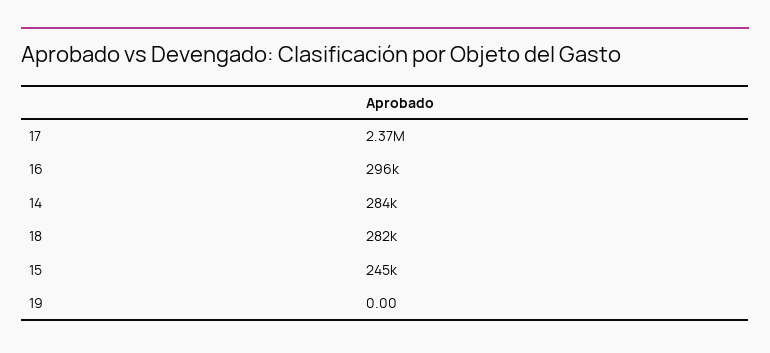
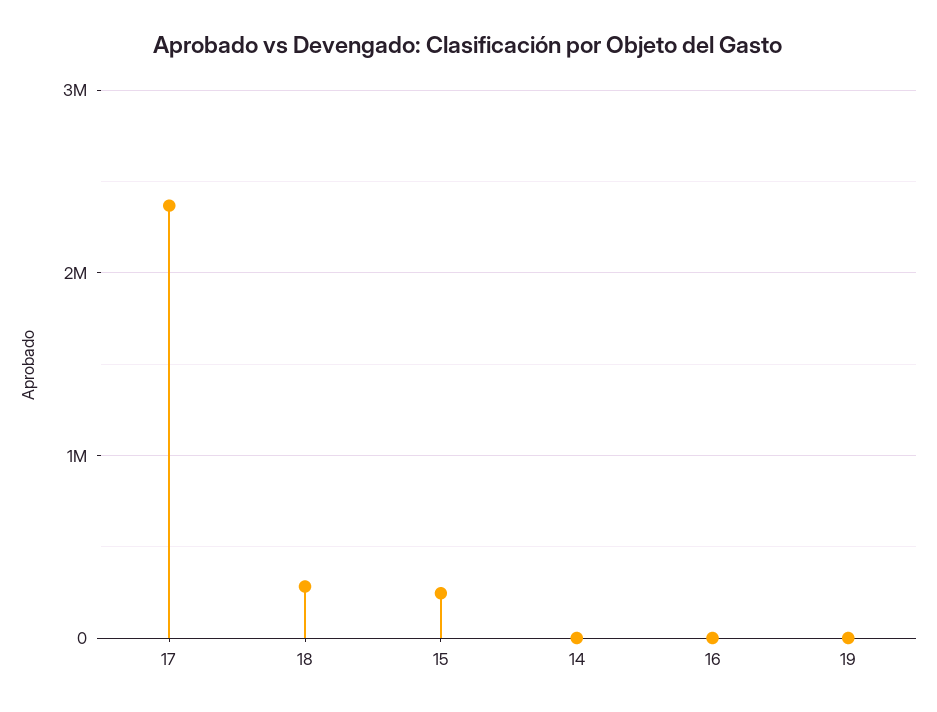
16: 296000 -> 0
14: 284000 -> 0

